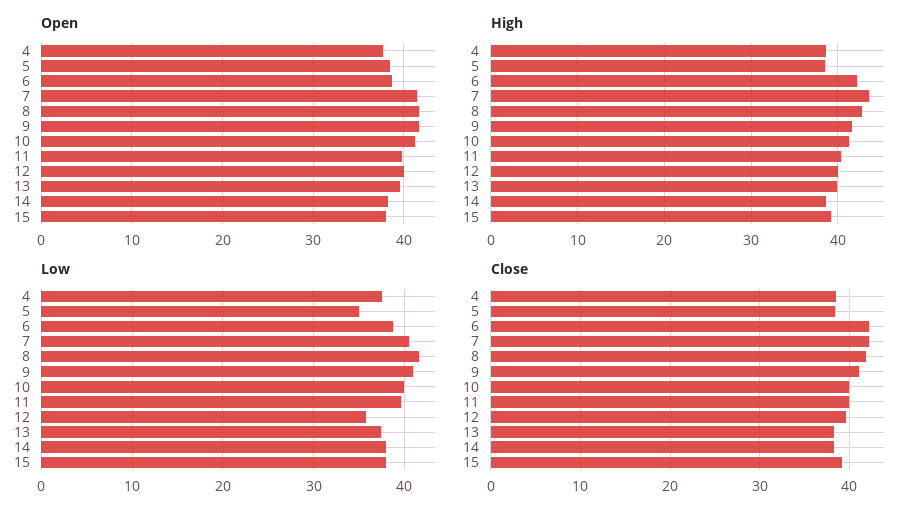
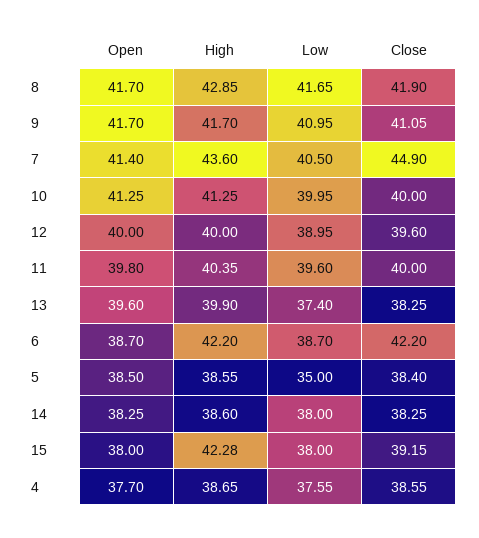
High, 15: 39 -> 42.28
Low, 12: 36 -> 38.95
Close, 7: 42 -> 44.9

